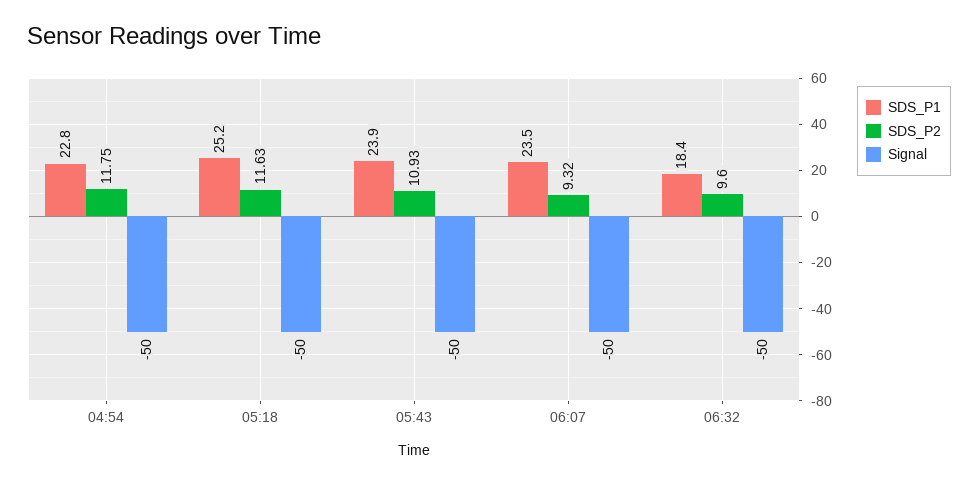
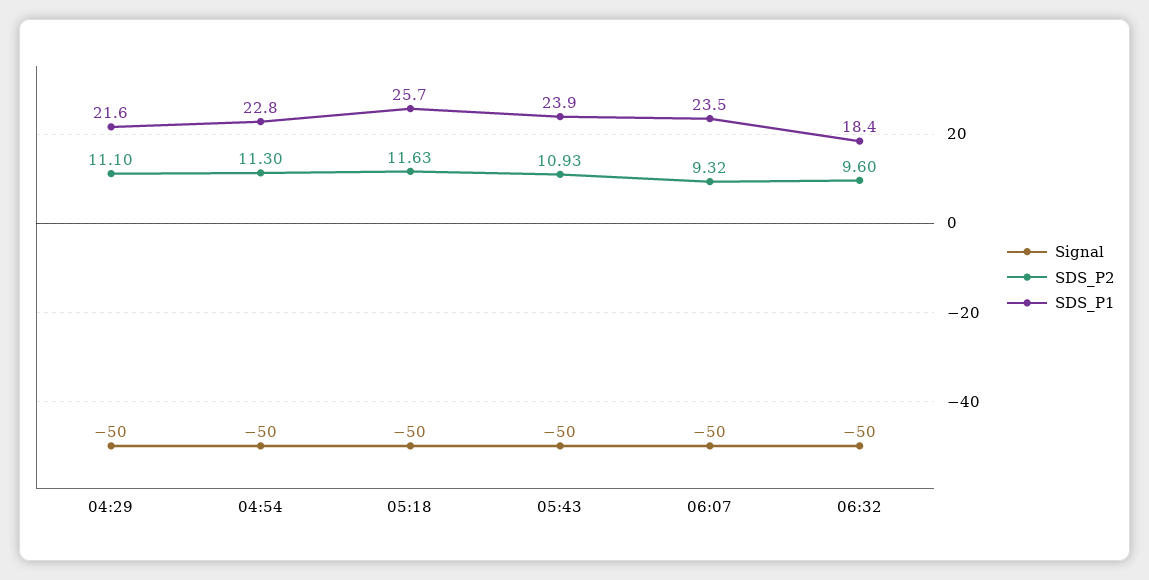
SDS_P2, 04:54: 11.75 -> 11.3
SDS_P1, 05:18: 25.2 -> 25.7
Signal, 04:29: none -> -50
SDS_P2, 04:29: none -> 11.1
SDS_P1, 04:29: none -> 21.6

